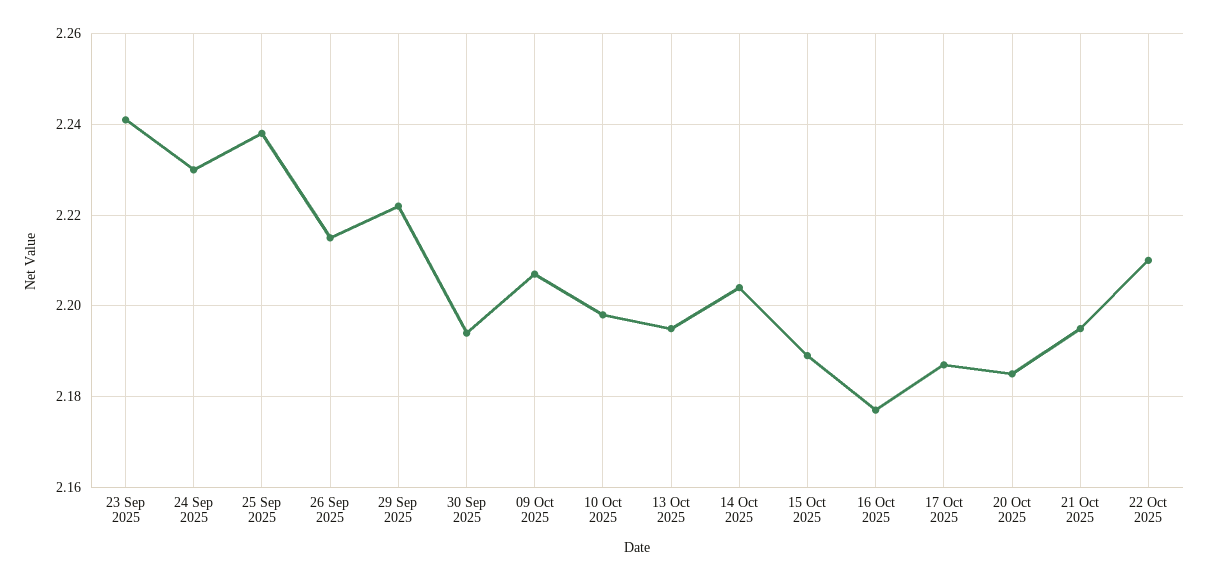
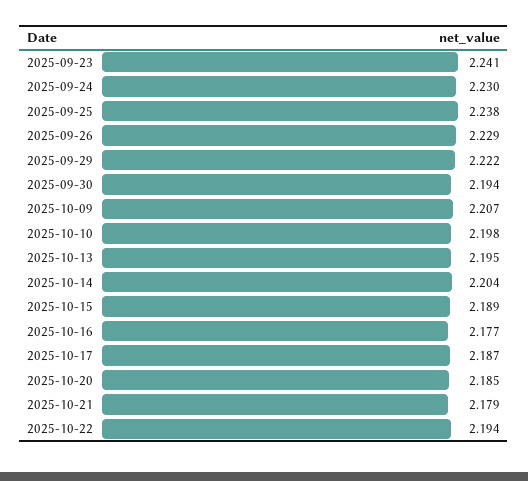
26 Sep 2025: 2.215 -> 2.229
21 Oct 2025: 2.195 -> 2.179
22 Oct 2025: 2.21 -> 2.194

